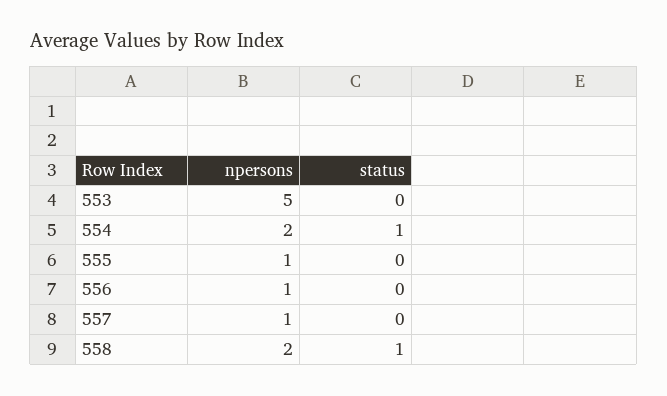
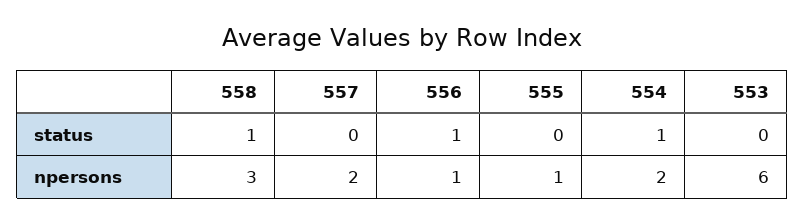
npersons, 553: 5 -> 6
status, 556: 0 -> 1
npersons, 557: 1 -> 2
npersons, 558: 2 -> 3

